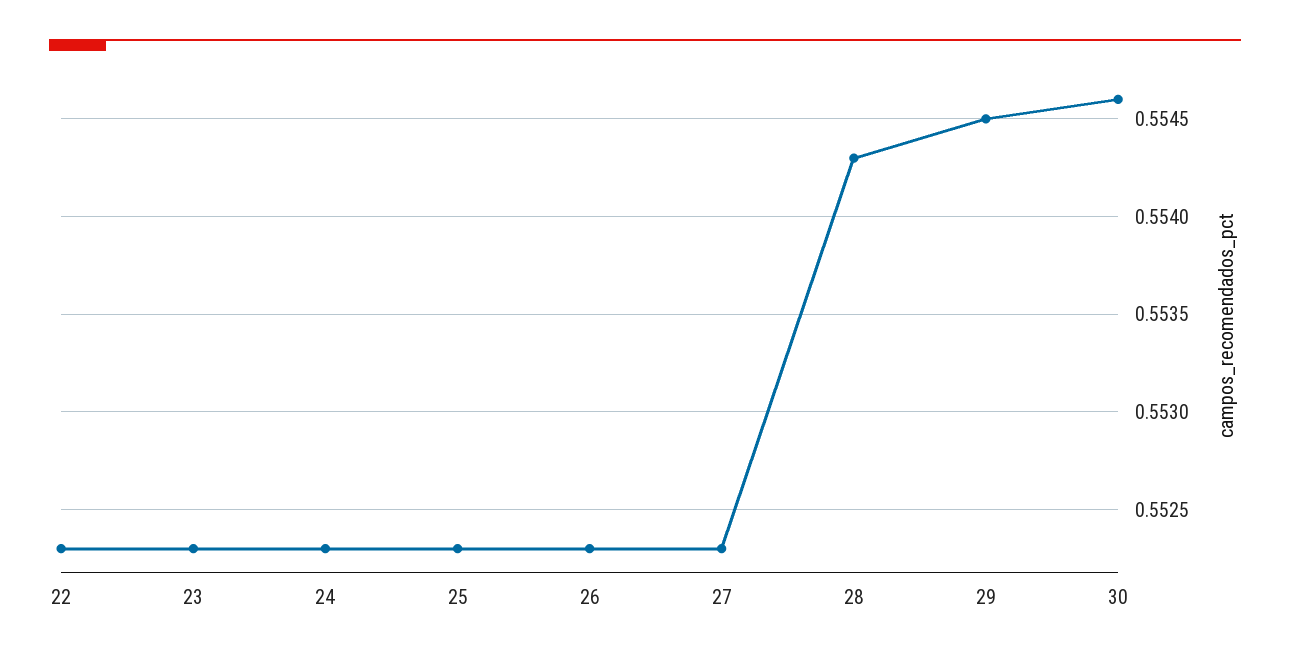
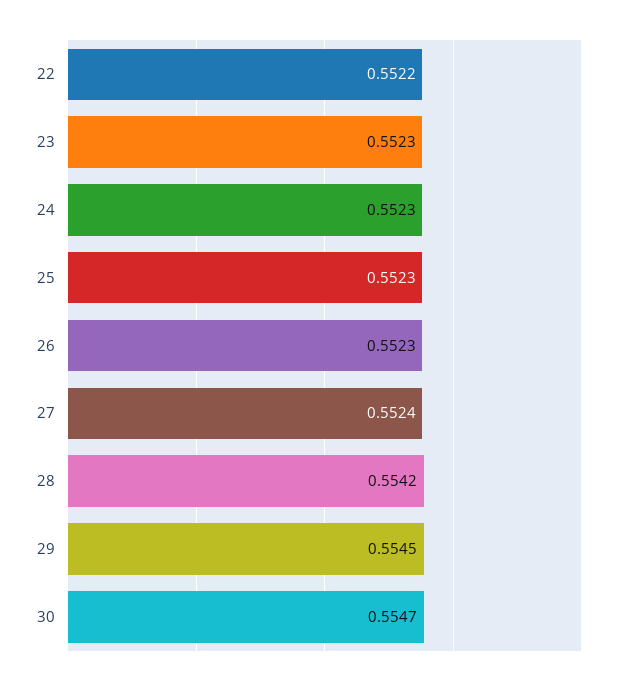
22: 0.5523 -> 0.5522
27: 0.5523 -> 0.5524
28: 0.5543 -> 0.5542
30: 0.5546 -> 0.5547

